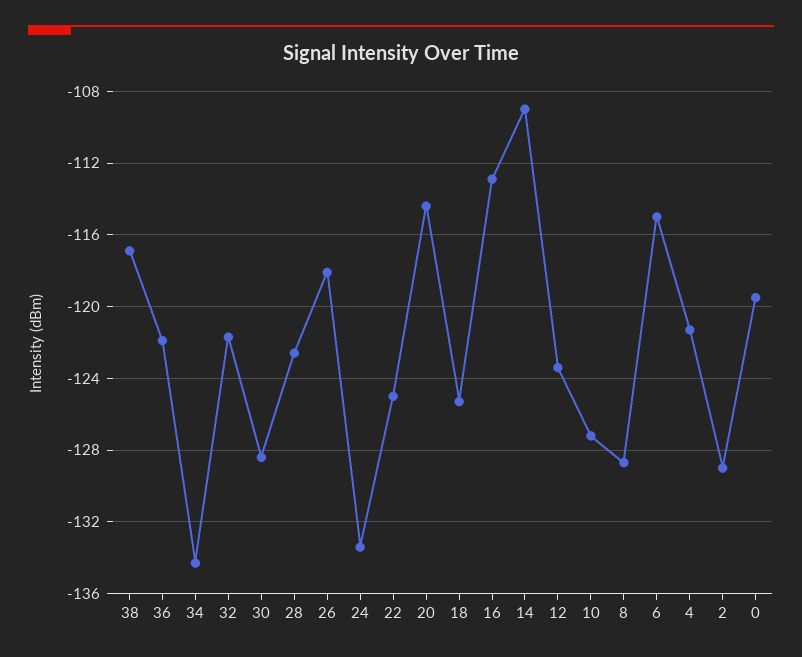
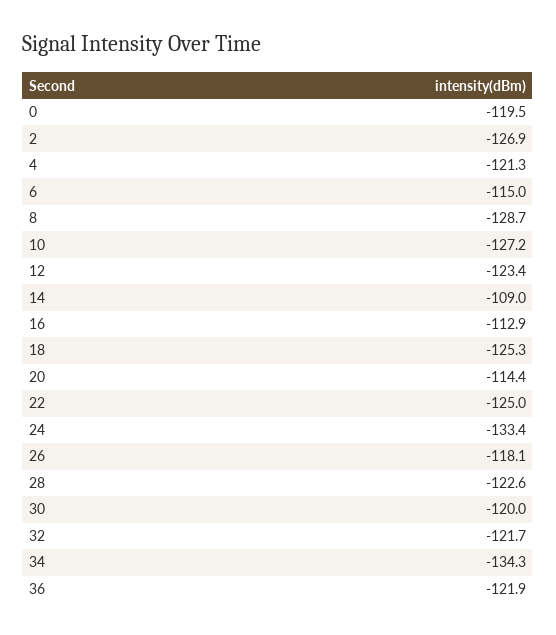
38: -117 -> none
30: -128.5 -> -120
2: -129 -> -126.9

